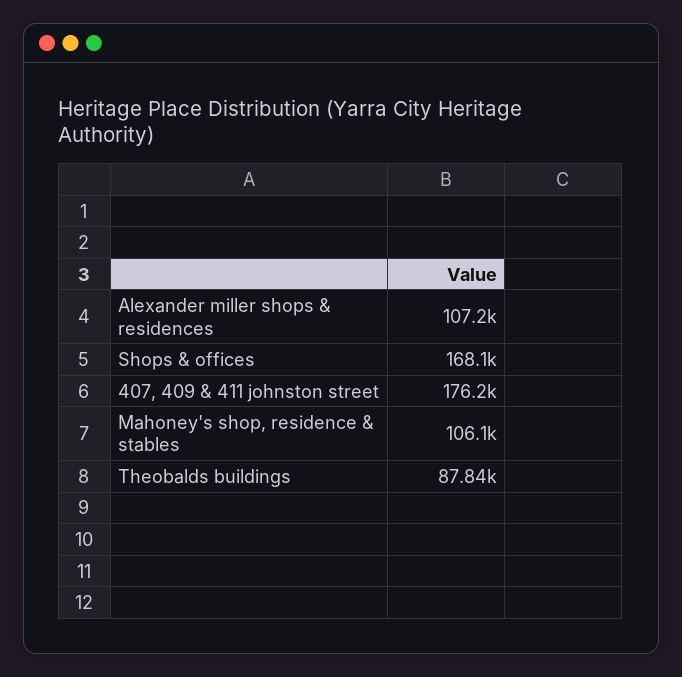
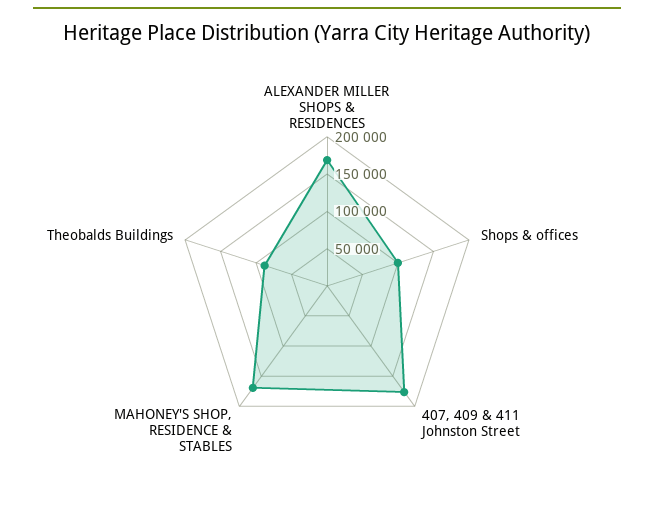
Alexander miller shops & residences: 107200 -> 175000
Shops & offices: 168100 -> 100000
Mahoney's shop, residence & stables: 106100 -> 175000

